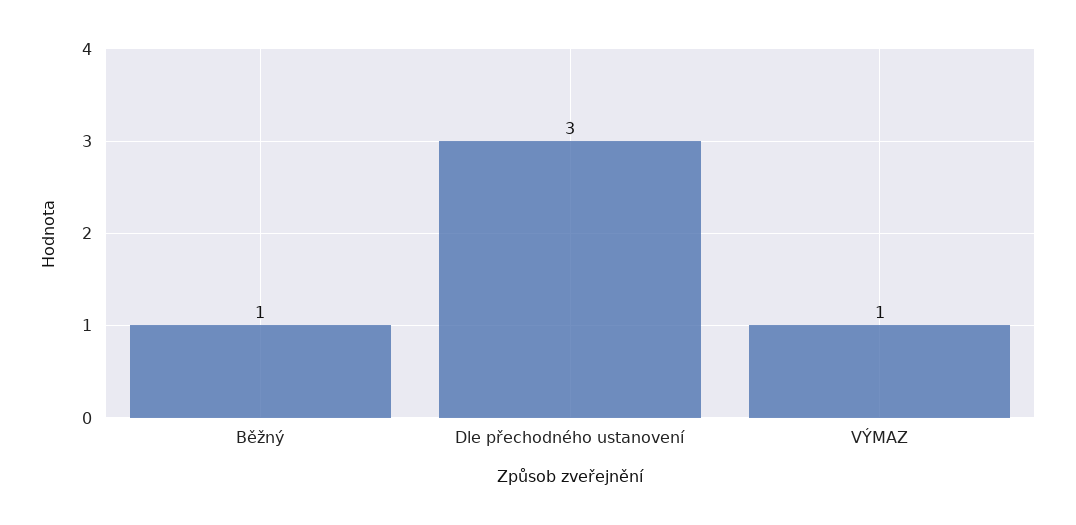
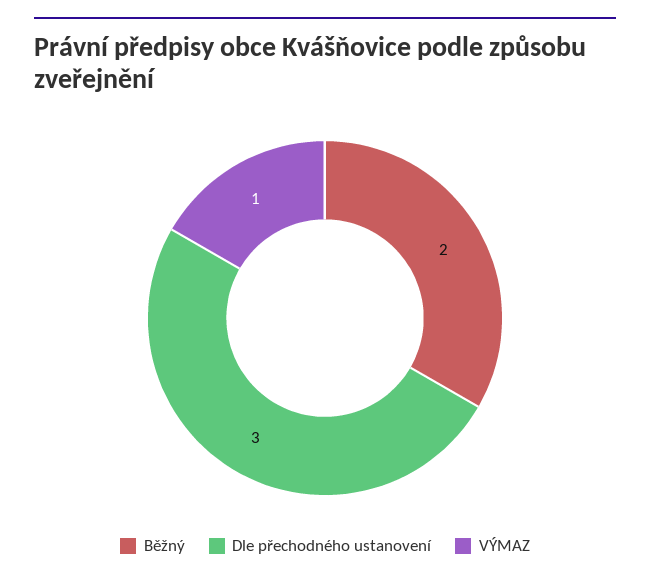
Běžný: 1 -> 2

